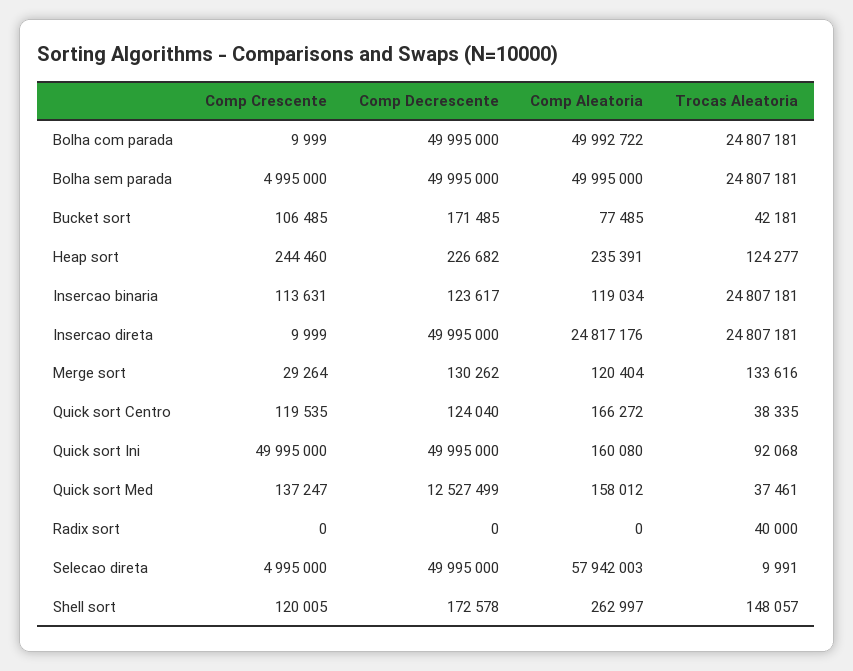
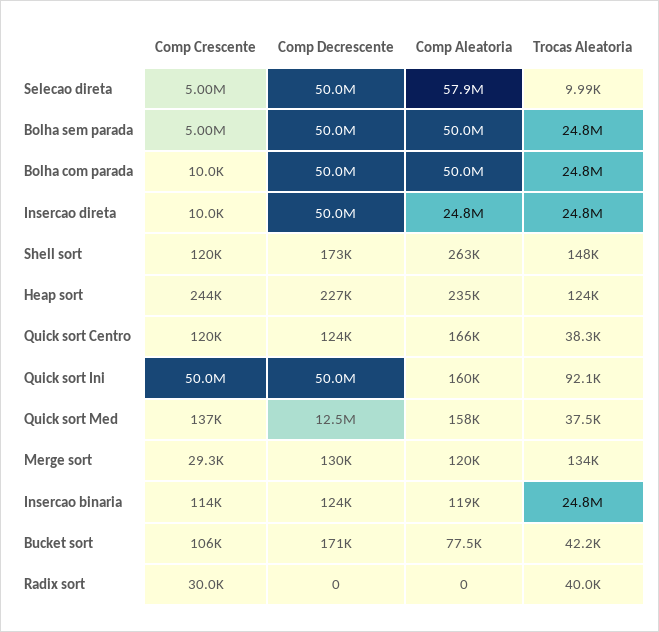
Comp Crescente, Radix sort: 0 -> 30000

